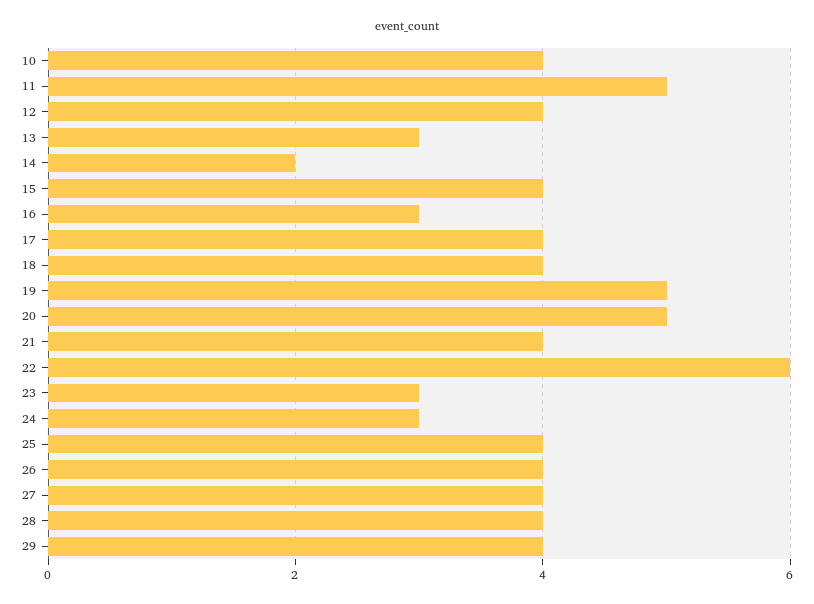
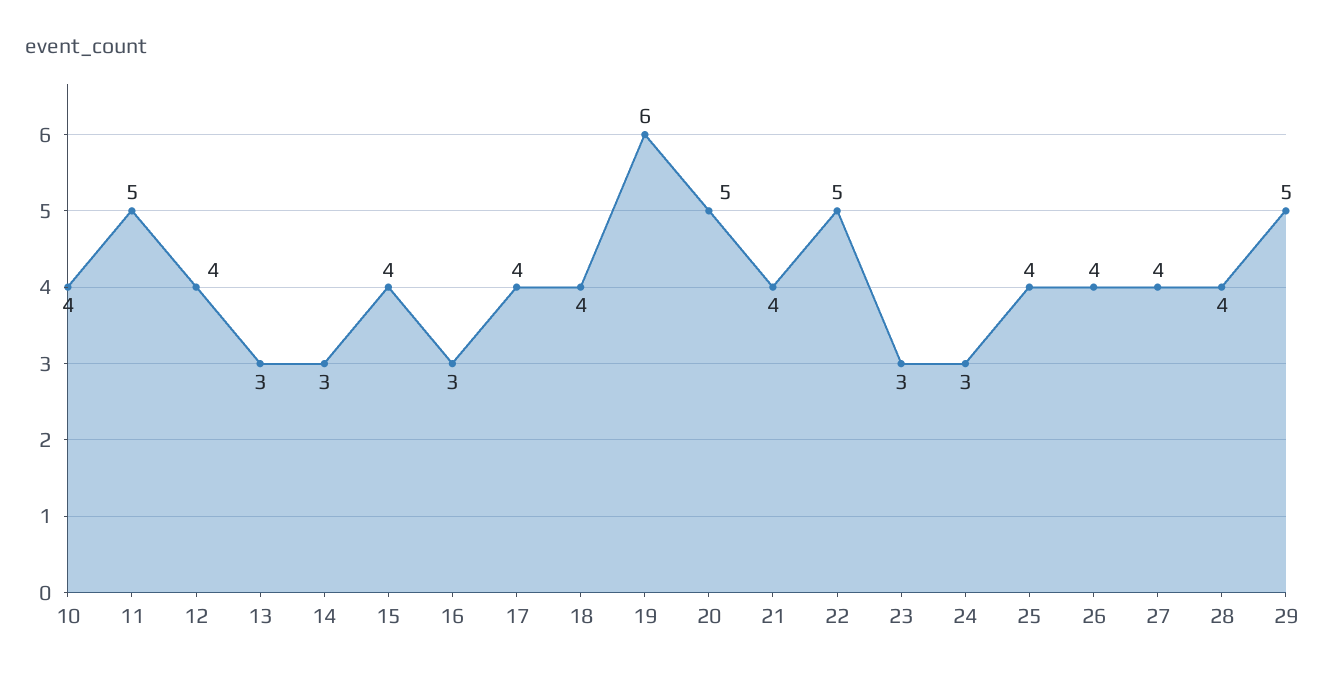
14: 2 -> 3
19: 5 -> 6
22: 6 -> 5
29: 4 -> 5

